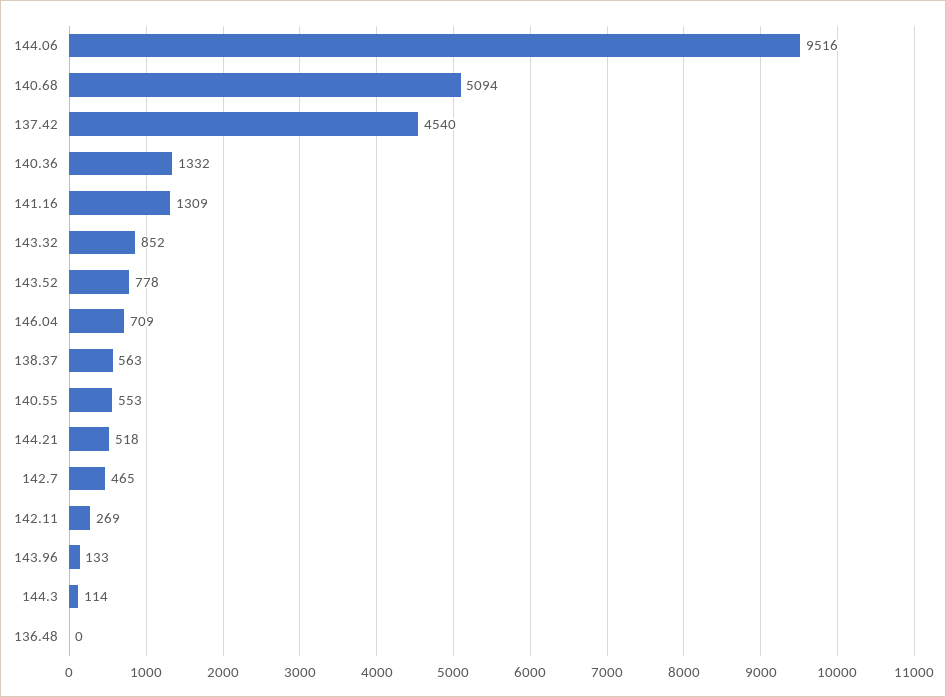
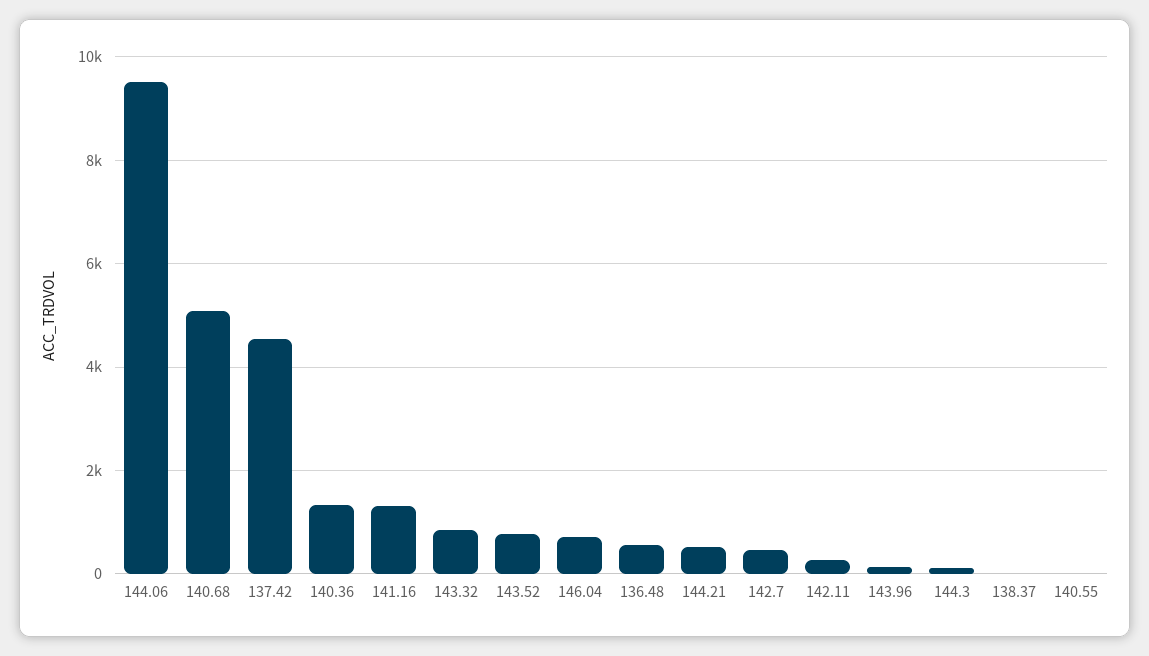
138.37: 563 -> 0
140.55: 553 -> 0
136.48: 0 -> 600

